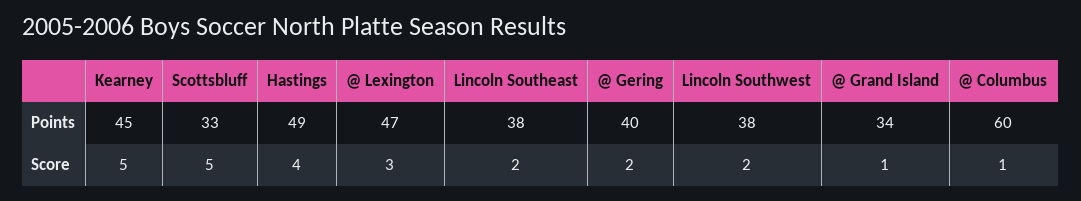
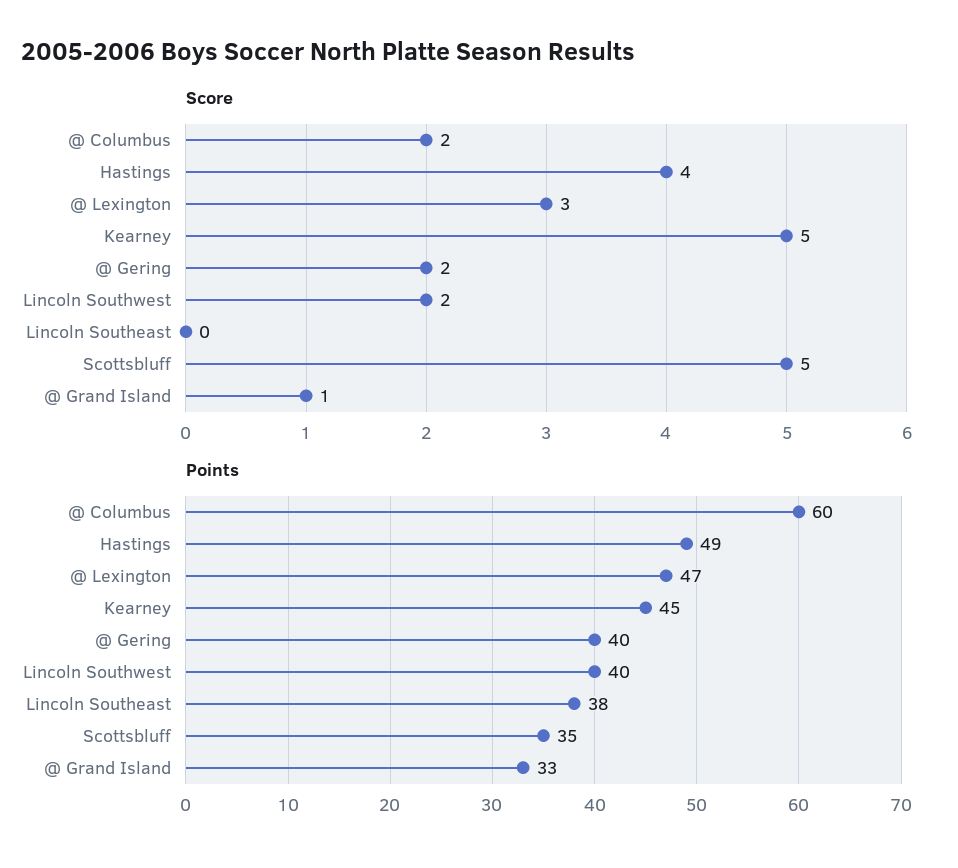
Points, Scottsbluff: 33 -> 35
Points, Lincoln Southwest: 38 -> 40
Points, @ Grand Island: 34 -> 33
Score, Lincoln Southeast: 2 -> 0
Score, @ Columbus: 1 -> 2

